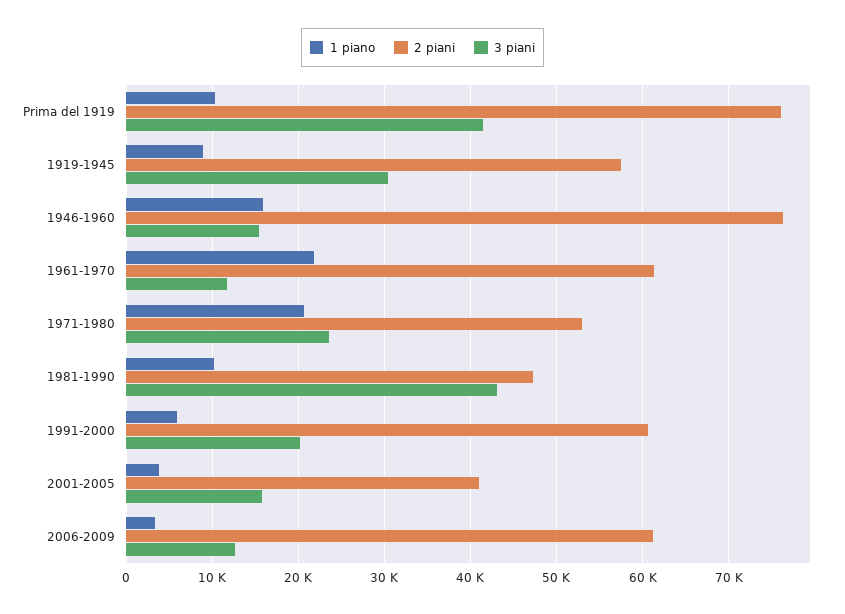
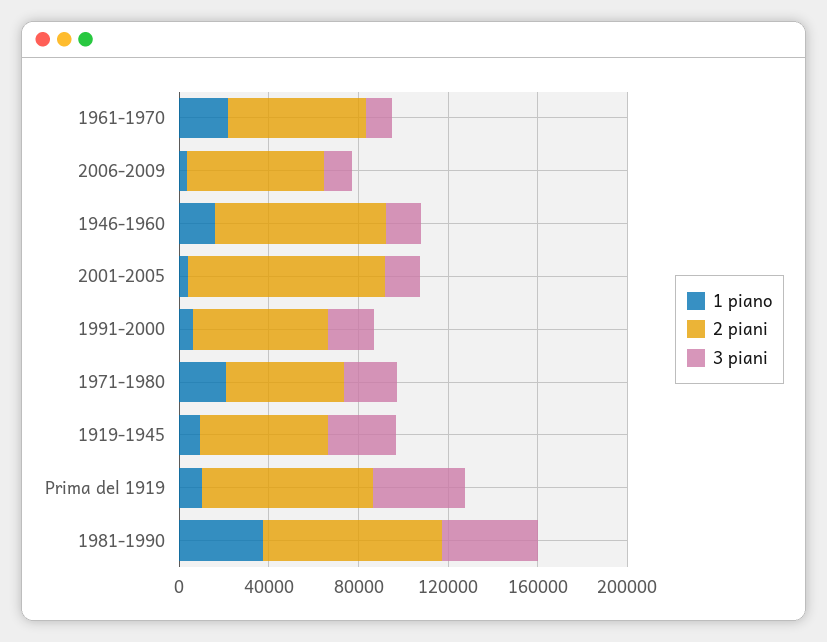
1 piano, 1981-1990: 10000 -> 40000
2 piani, 1981-1990: 47000 -> 80000
2 piani, 2001-2005: 41000 -> 90000

